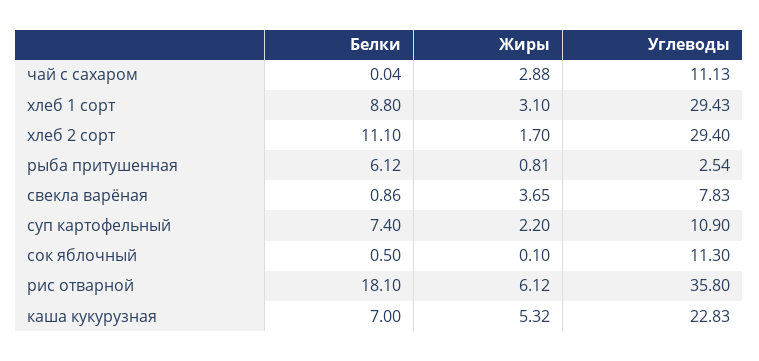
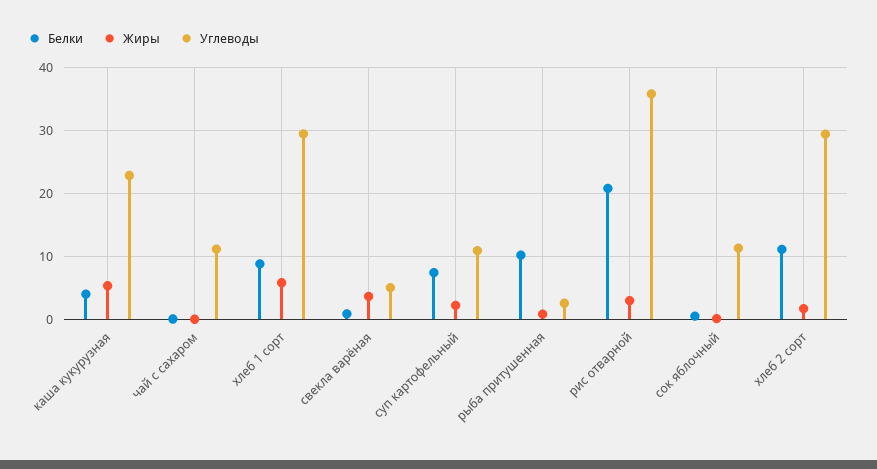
Жиры, чай с сахаром: 2.88 -> 0
Жиры, хлеб 1 сорт: 3.1 -> 6
Белки, рыба притушенная: 6.12 -> 10
Углеводы, свекла варёная: 7.83 -> 5
Белки, рис отварной: 18.1 -> 21
Жиры, рис отварной: 6.12 -> 3
Белки, каша кукурузная: 7 -> 4

